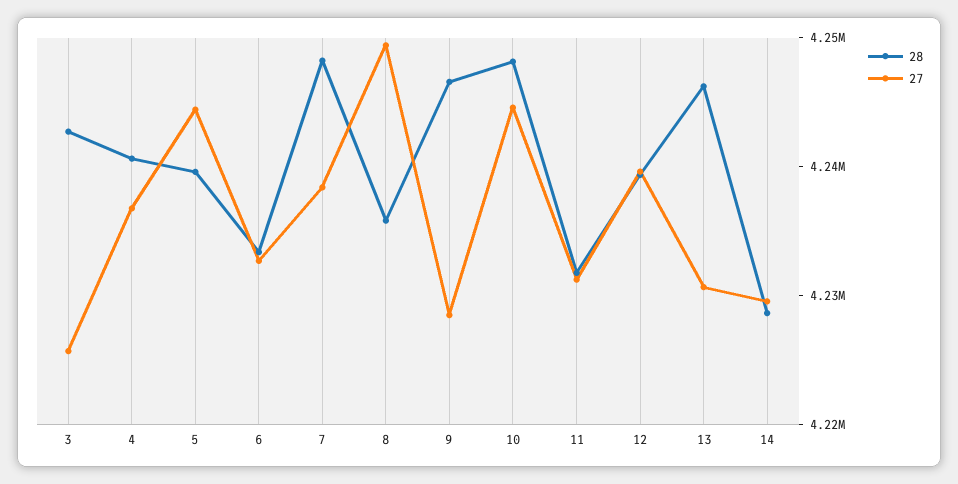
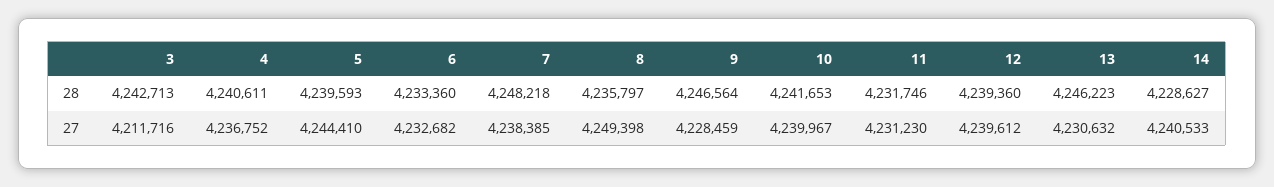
27, 3: 4226000 -> 4211716
28, 10: 4248000 -> 4241653
27, 10: 4244000 -> 4239967
27, 14: 4230000 -> 4240533

